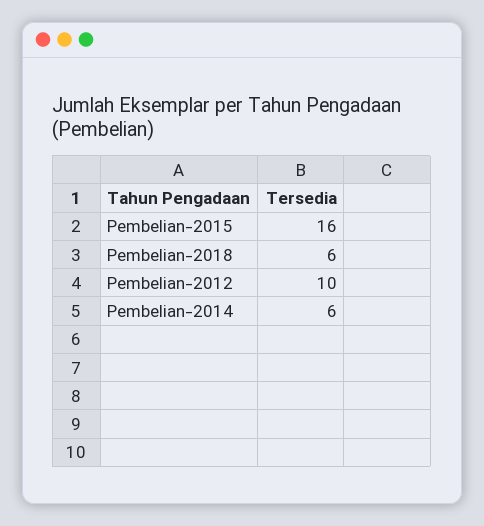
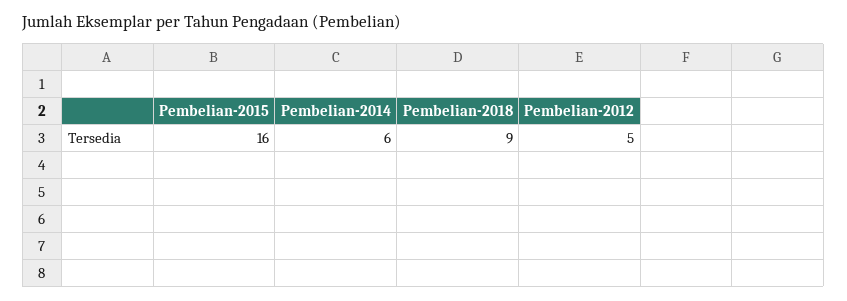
Pembelian-2018: 6 -> 9
Pembelian-2012: 10 -> 5

